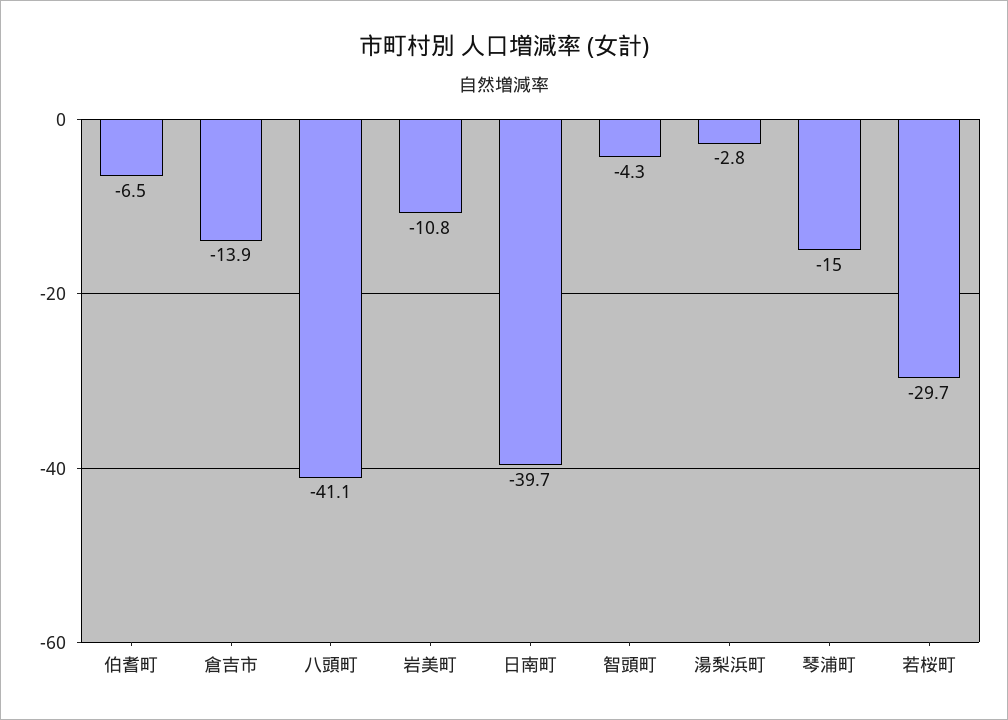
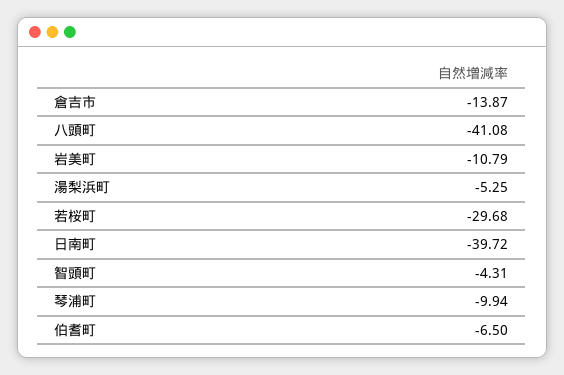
湯梨浜町: -2.8 -> -5.25
琴浦町: -15 -> -9.94

